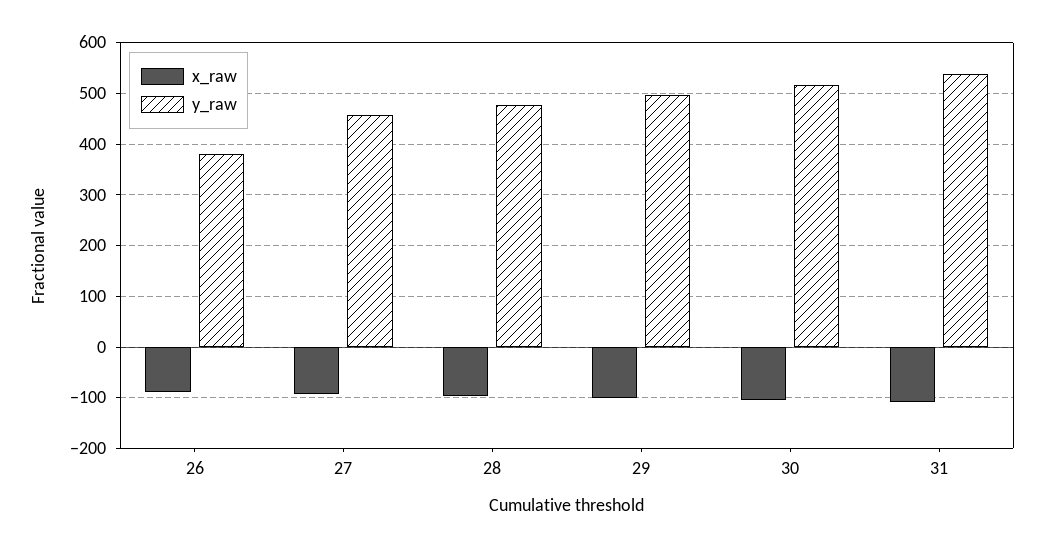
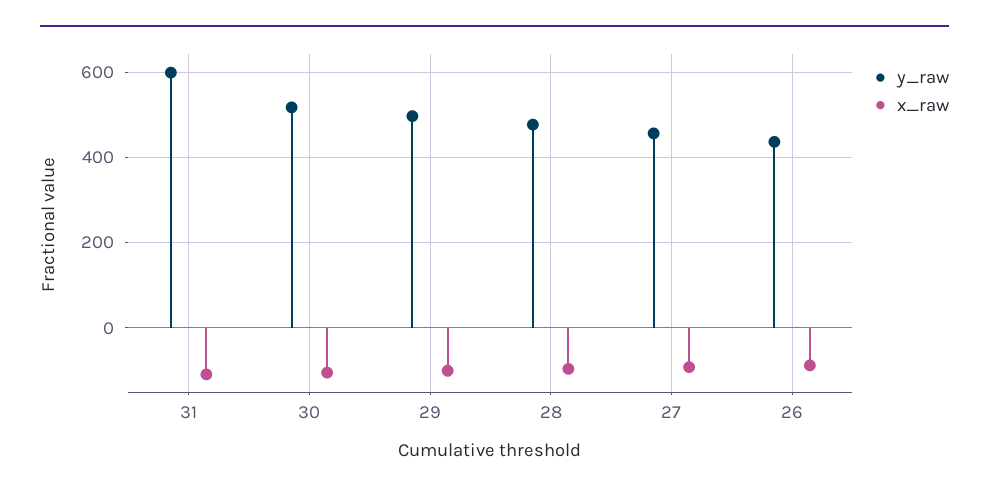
y_raw, 26: 380 -> 440
y_raw, 31: 540 -> 600

